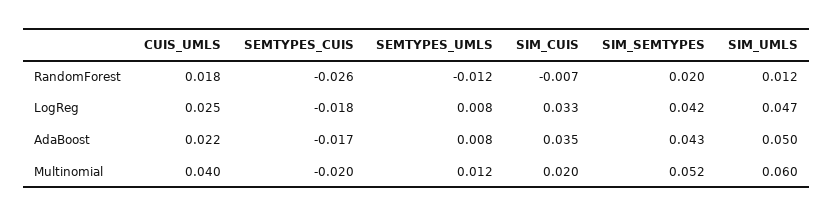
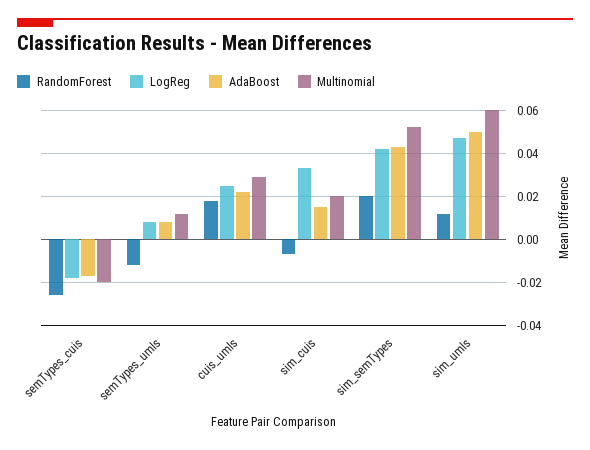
AdaBoost, SIM_CUIS: 0.035 -> 0.015
Multinomial, CUIS_UMLS: 0.04 -> 0.03

